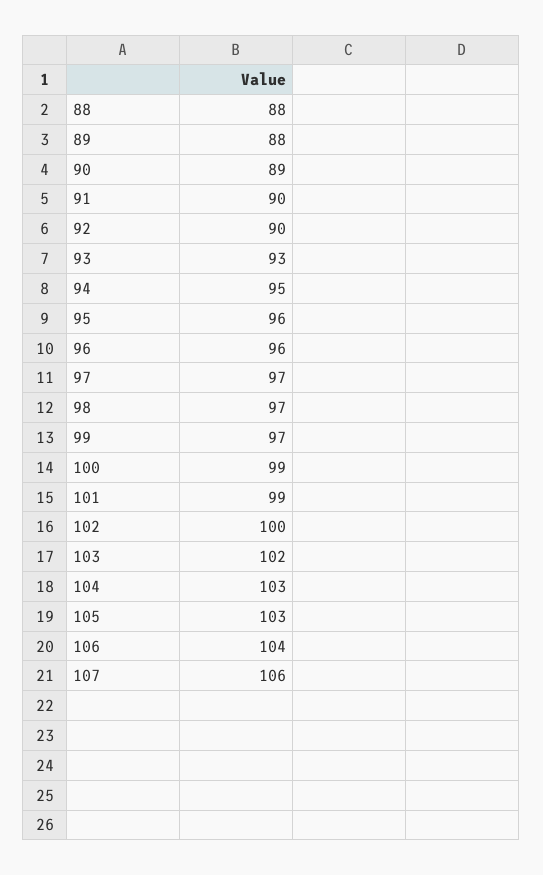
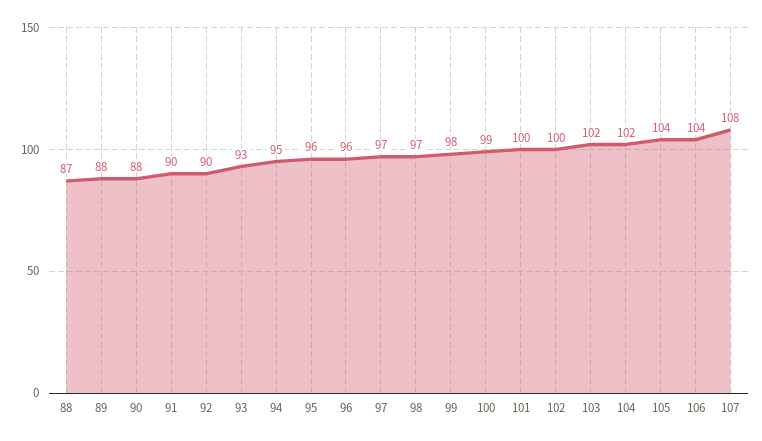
88: 88 -> 87
90: 89 -> 88
99: 97 -> 98
101: 99 -> 100
104: 103 -> 102
105: 103 -> 104
107: 106 -> 108

